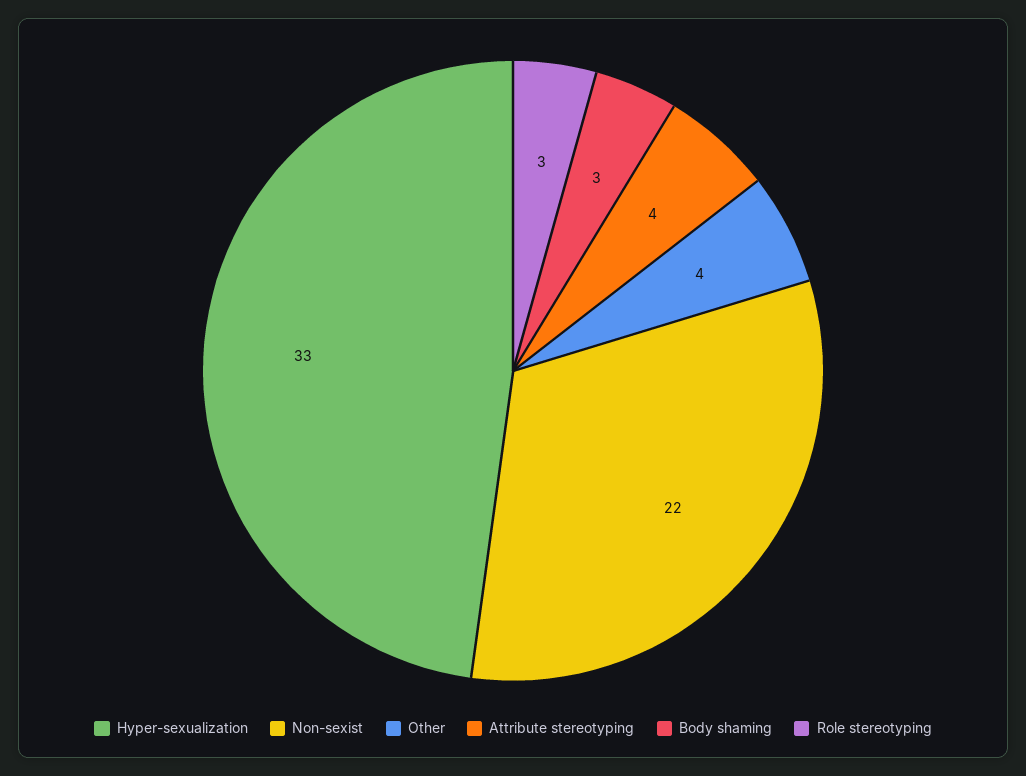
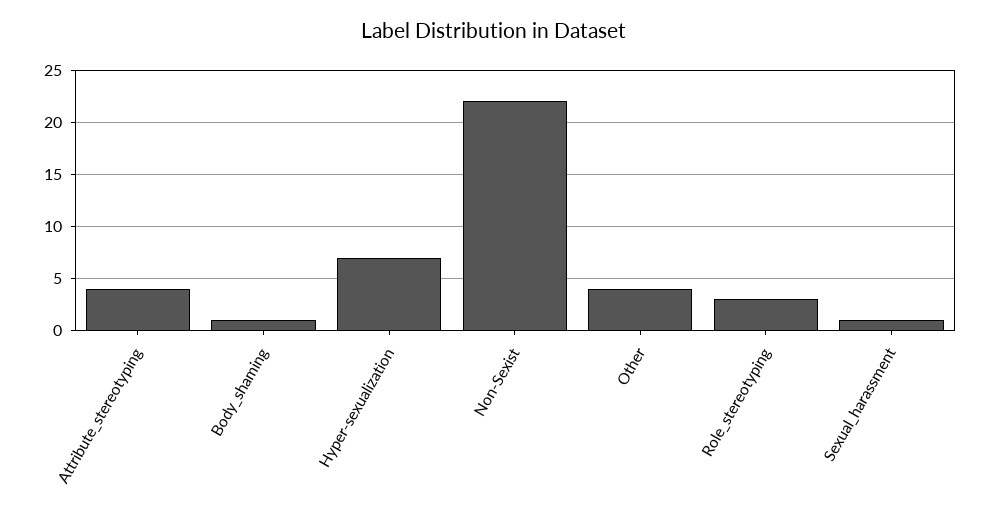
Hyper-sexualization: 33 -> 7
Body shaming: 3 -> 1
Sexual_harassment: none -> 1

